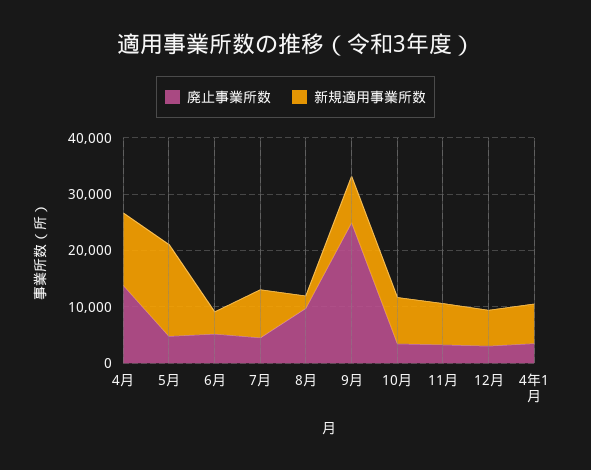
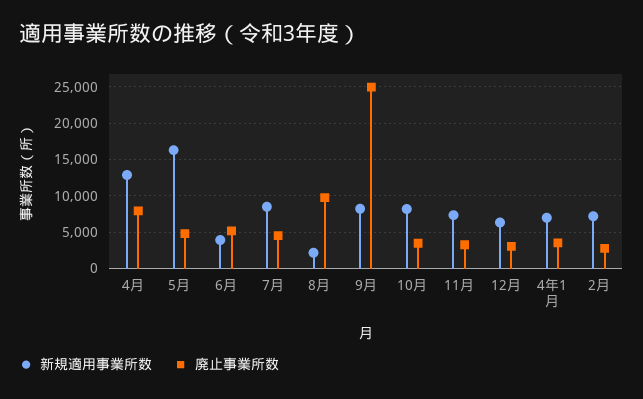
廃止事業所数, 4月: 14000 -> 8000
新規適用事業所数, 2月: none -> 7000
廃止事業所数, 2月: none -> 3000

